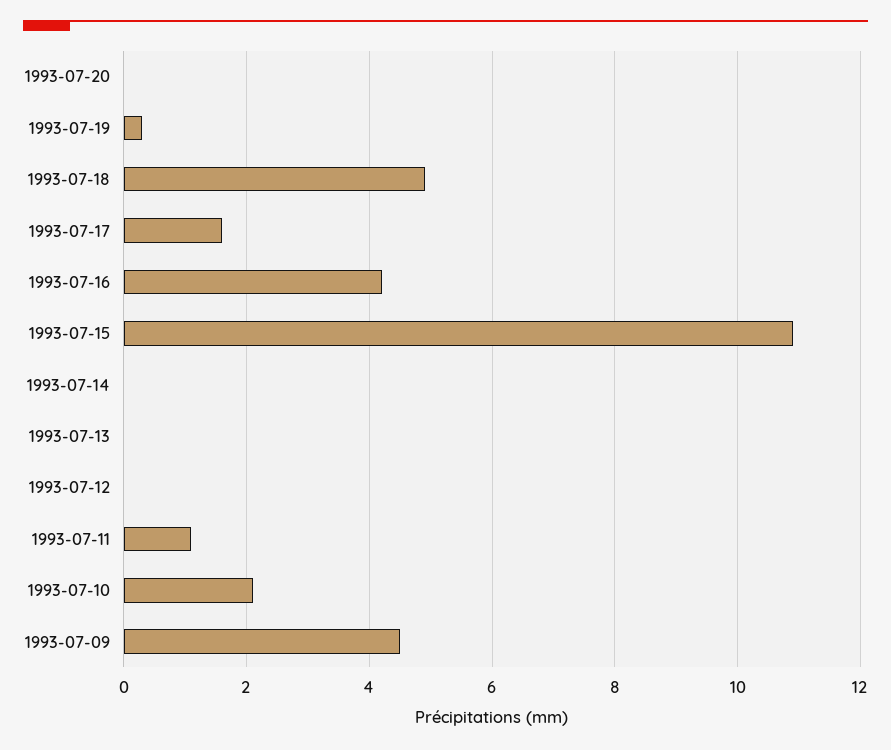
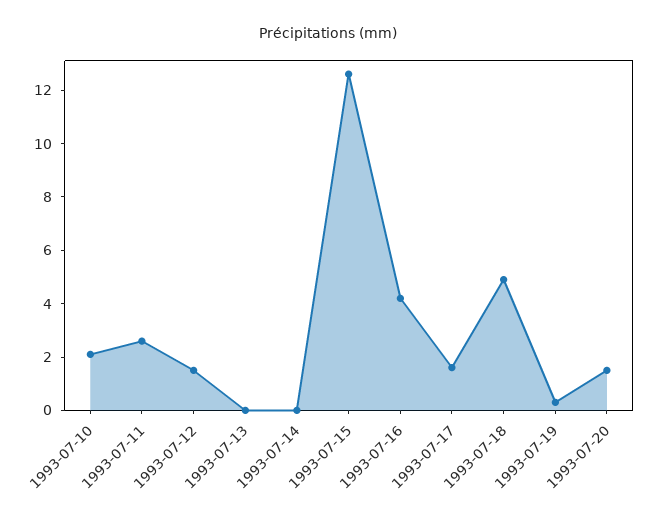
1993-07-20: 0 -> 1.5
1993-07-15: 11 -> 12.5
1993-07-12: 0 -> 1.5
1993-07-11: 1 -> 2.5
1993-07-09: 4.5 -> none

